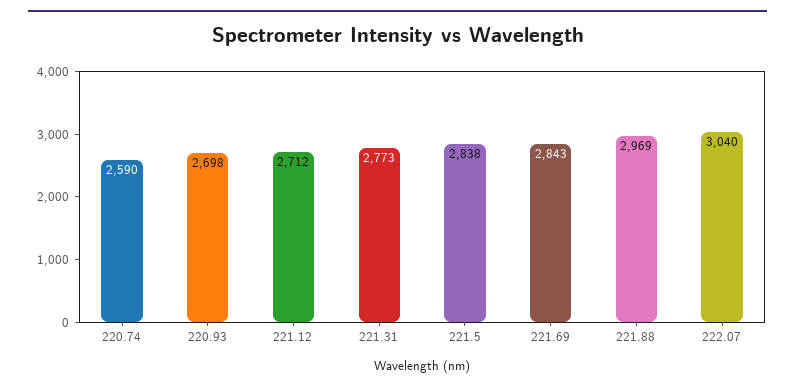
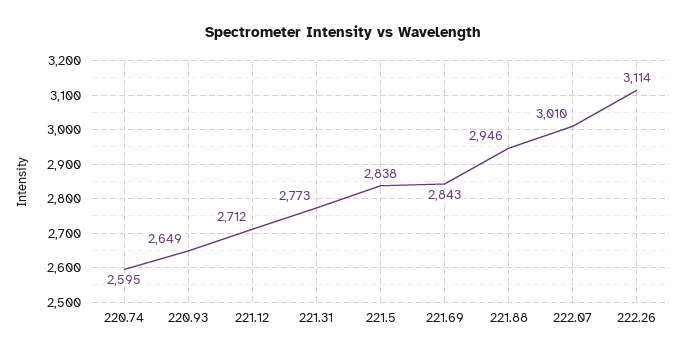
220.74: 2590 -> 2595
220.93: 2698 -> 2649
221.88: 2969 -> 2946
222.07: 3040 -> 3010
222.26: none -> 3114

